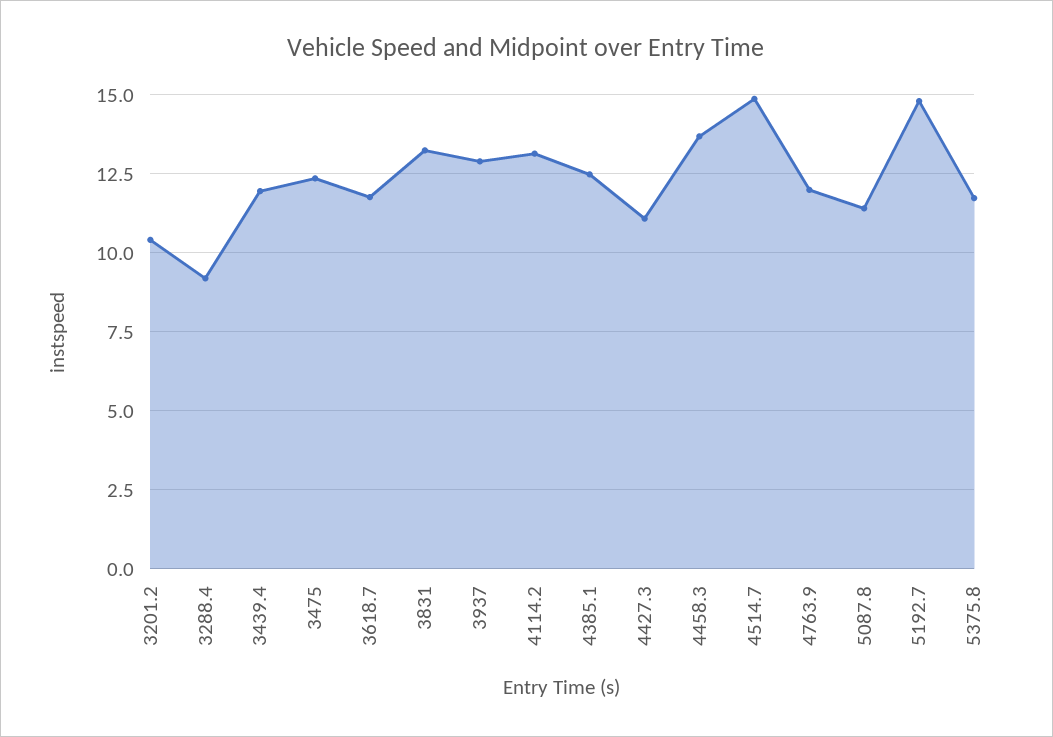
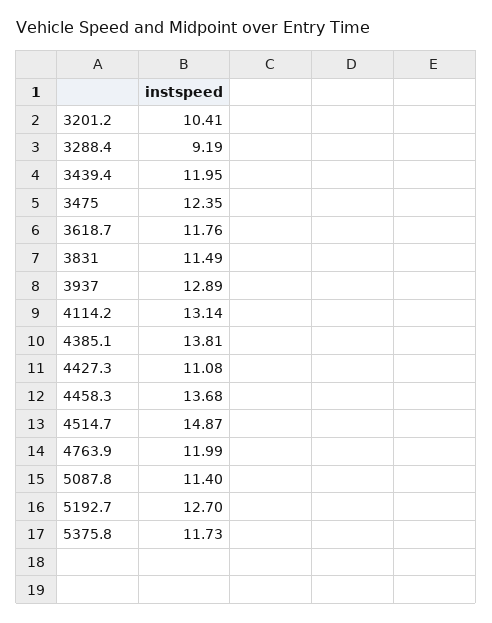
3831: 13.25 -> 11.49
4385.1: 12.5 -> 13.81
5192.7: 14.75 -> 12.7

